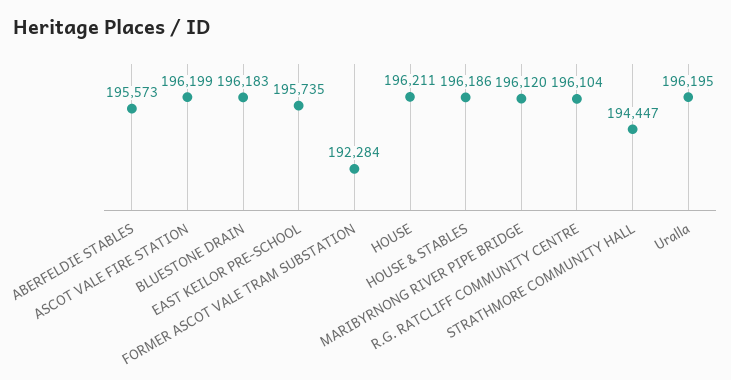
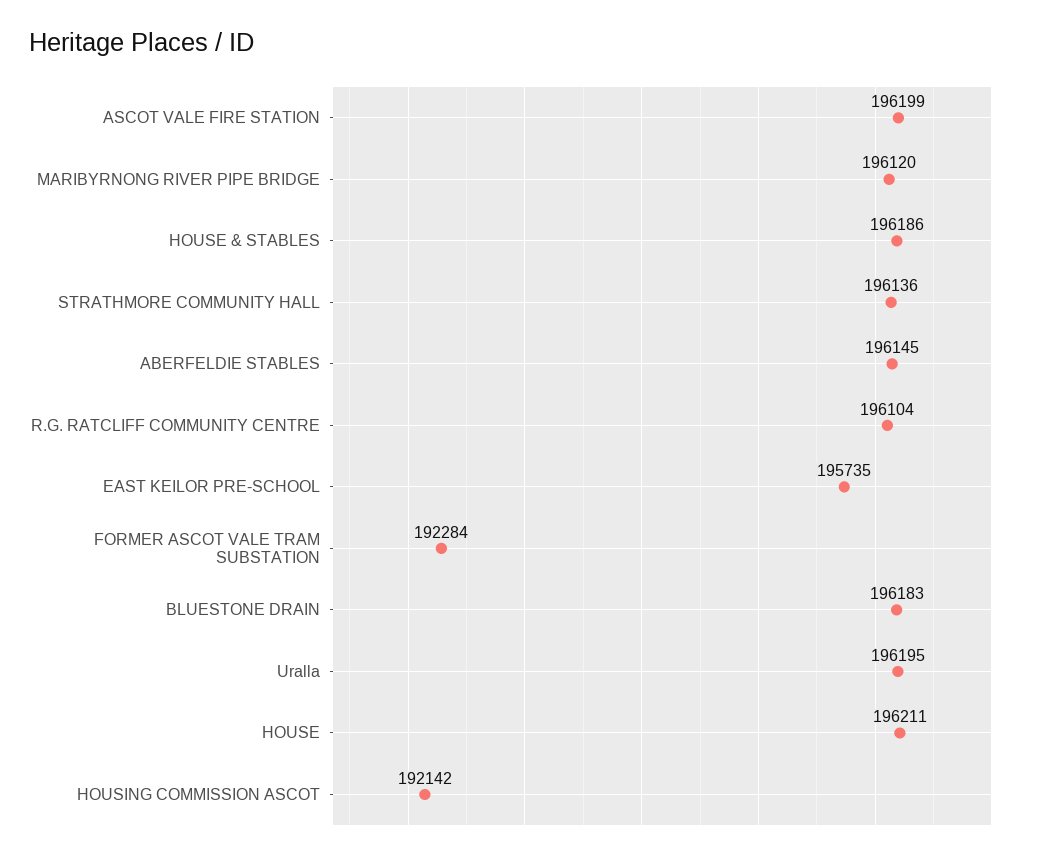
ABERFELDIE STABLES: 195573 -> 196145
STRATHMORE COMMUNITY HALL: 194447 -> 196136
HOUSING COMMISSION ASCOT: none -> 192142

